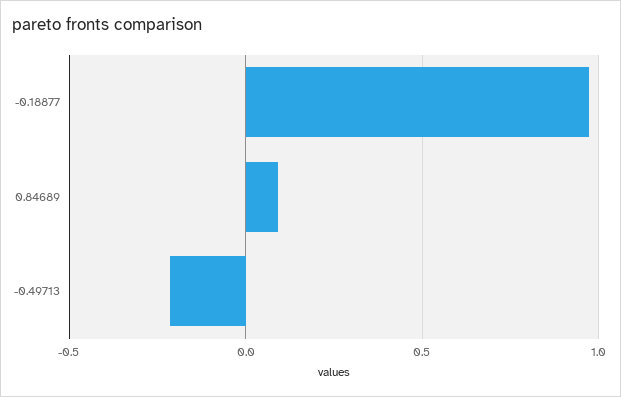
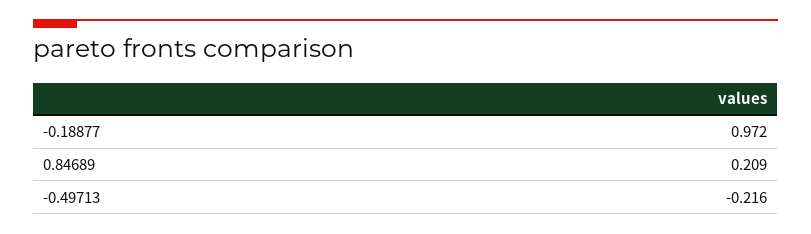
0.84689: 0.1 -> 0.209

